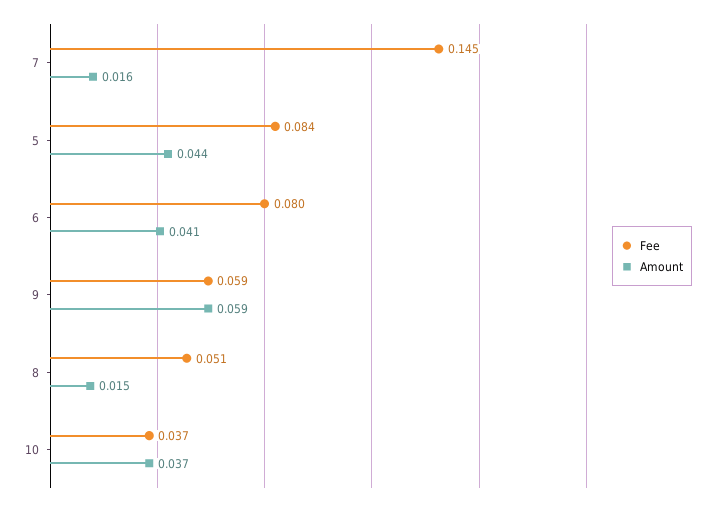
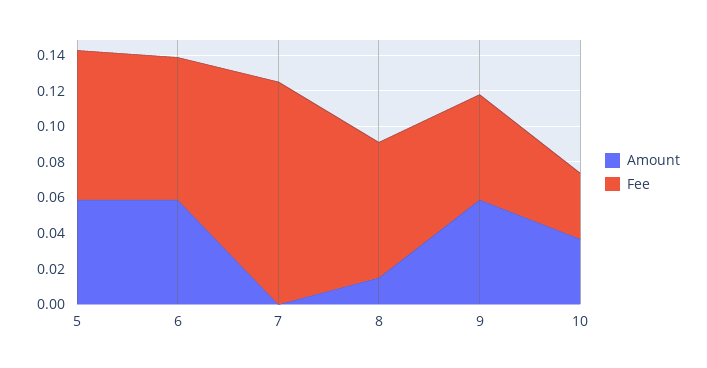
Fee, 7: 0.145 -> 0.125
Amount, 7: 0.016 -> 0
Amount, 5: 0.044 -> 0.06
Amount, 6: 0.041 -> 0.06
Fee, 8: 0.051 -> 0.075

